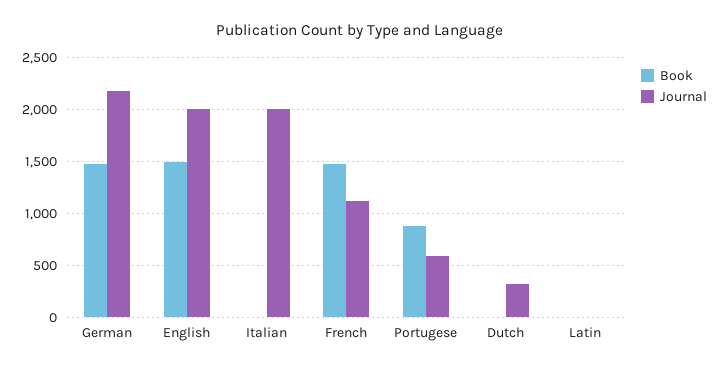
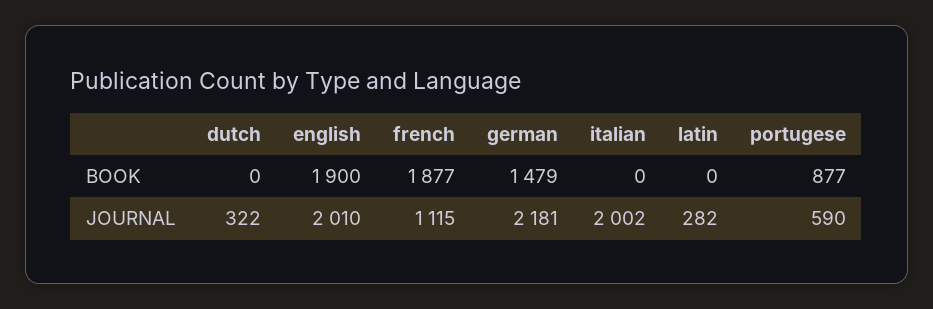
Book, English: 1500 -> 1900
Book, French: 1500 -> 1877
Journal, Latin: 0 -> 282

